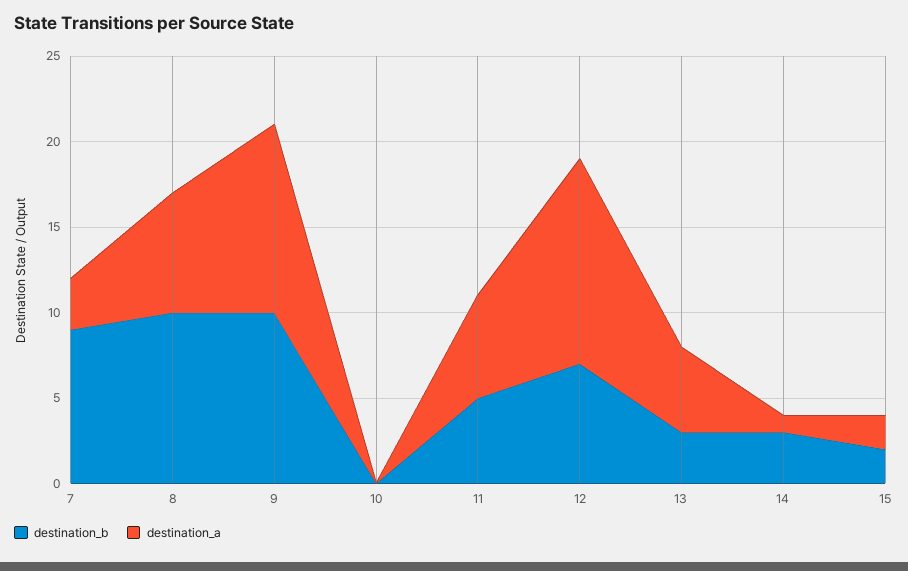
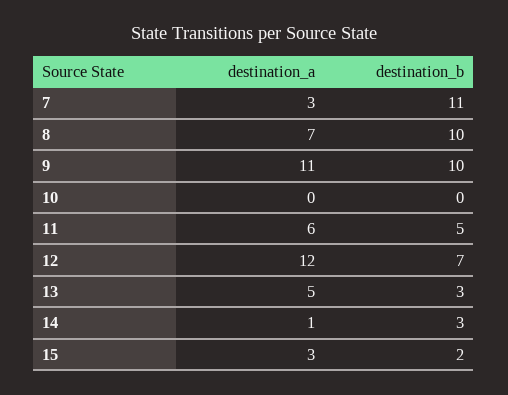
destination_b, 7: 9 -> 11
destination_a, 15: 2 -> 3

